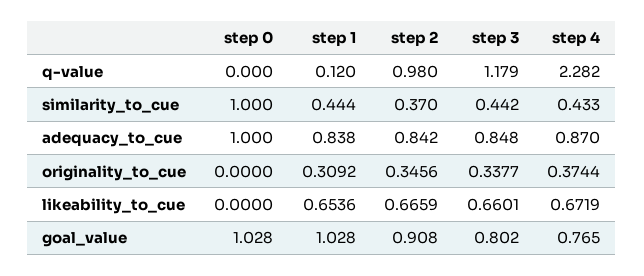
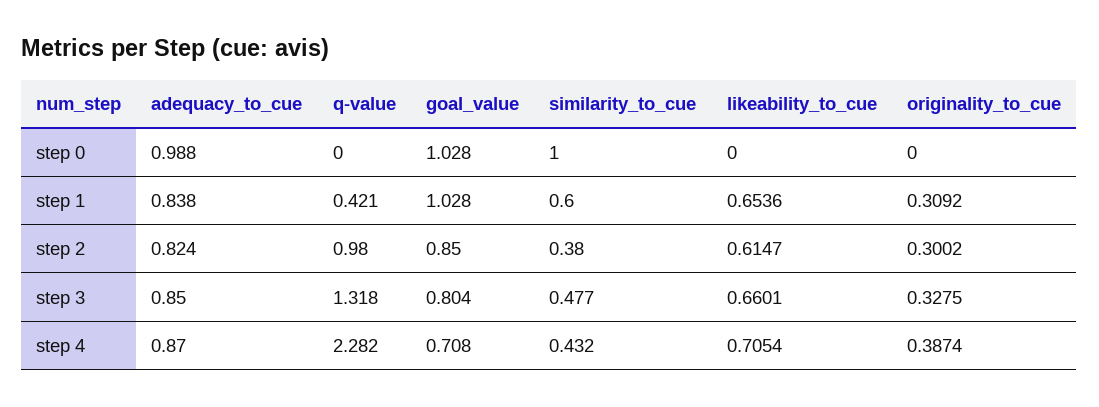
step 1, q-value: 0.12 -> 0.421
step 3, q-value: 1.179 -> 1.318
step 1, similarity_to_cue: 0.444 -> 0.6
step 2, similarity_to_cue: 0.37 -> 0.38
step 3, similarity_to_cue: 0.442 -> 0.477
step 4, similarity_to_cue: 0.433 -> 0.432
step 0, adequacy_to_cue: 1 -> 0.988
step 2, adequacy_to_cue: 0.842 -> 0.824
step 3, adequacy_to_cue: 0.848 -> 0.85
step 2, originality_to_cue: 0.3456 -> 0.3002
step 3, originality_to_cue: 0.3377 -> 0.3275
step 4, originality_to_cue: 0.3744 -> 0.3874
step 2, likeability_to_cue: 0.6659 -> 0.6147
step 4, likeability_to_cue: 0.6719 -> 0.7054
step 2, goal_value: 0.908 -> 0.85
step 3, goal_value: 0.802 -> 0.804
step 4, goal_value: 0.765 -> 0.708

